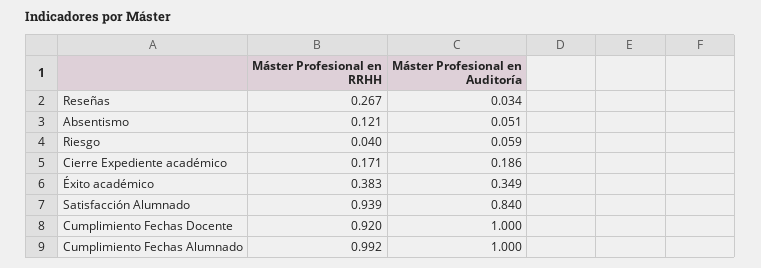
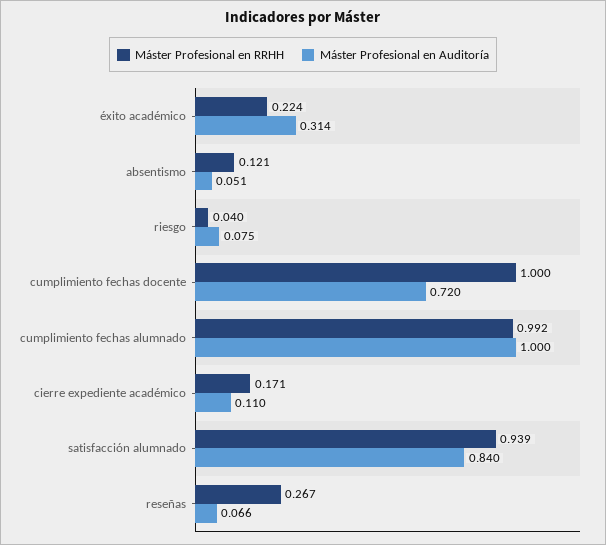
Máster Profesional en Auditoría, Reseñas: 0.034 -> 0.066
Máster Profesional en Auditoría, Riesgo: 0.059 -> 0.075
Máster Profesional en Auditoría, Cierre Expediente académico: 0.186 -> 0.11
Máster Profesional en RRHH, Éxito académico: 0.383 -> 0.224
Máster Profesional en Auditoría, Éxito académico: 0.349 -> 0.314
Máster Profesional en RRHH, Cumplimiento Fechas Docente: 0.92 -> 1
Máster Profesional en Auditoría, Cumplimiento Fechas Docente: 1 -> 0.72

